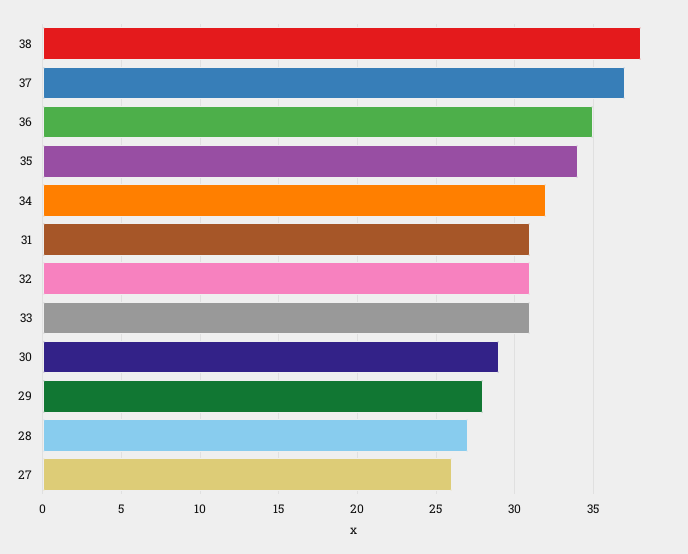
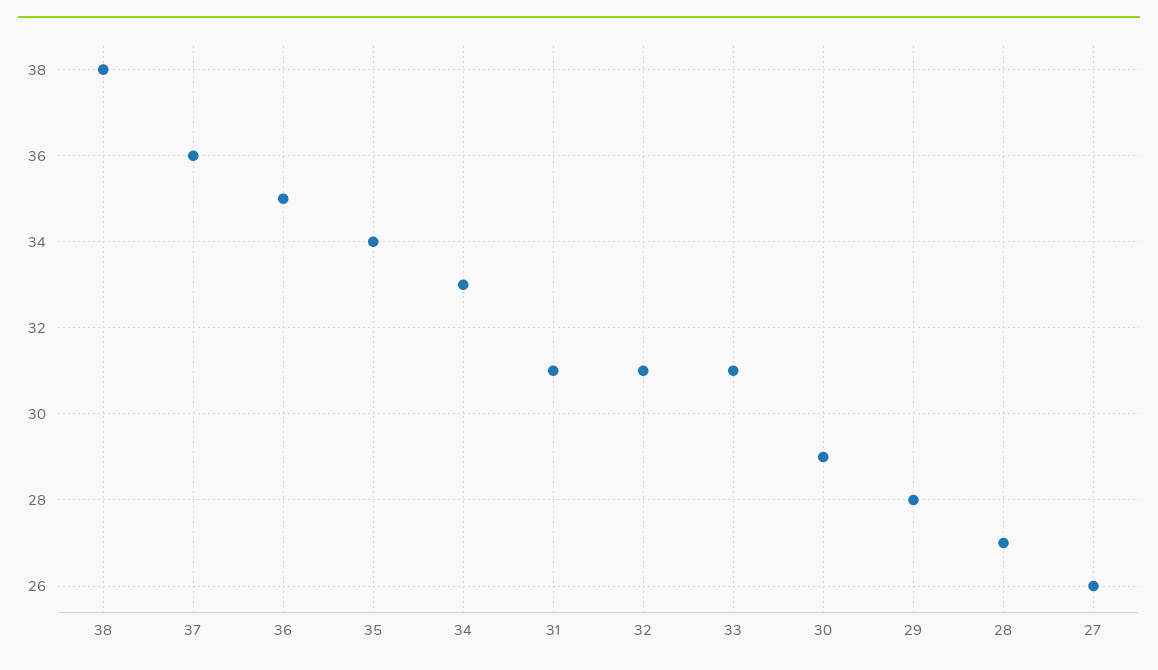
37: 37 -> 36
34: 32 -> 33

